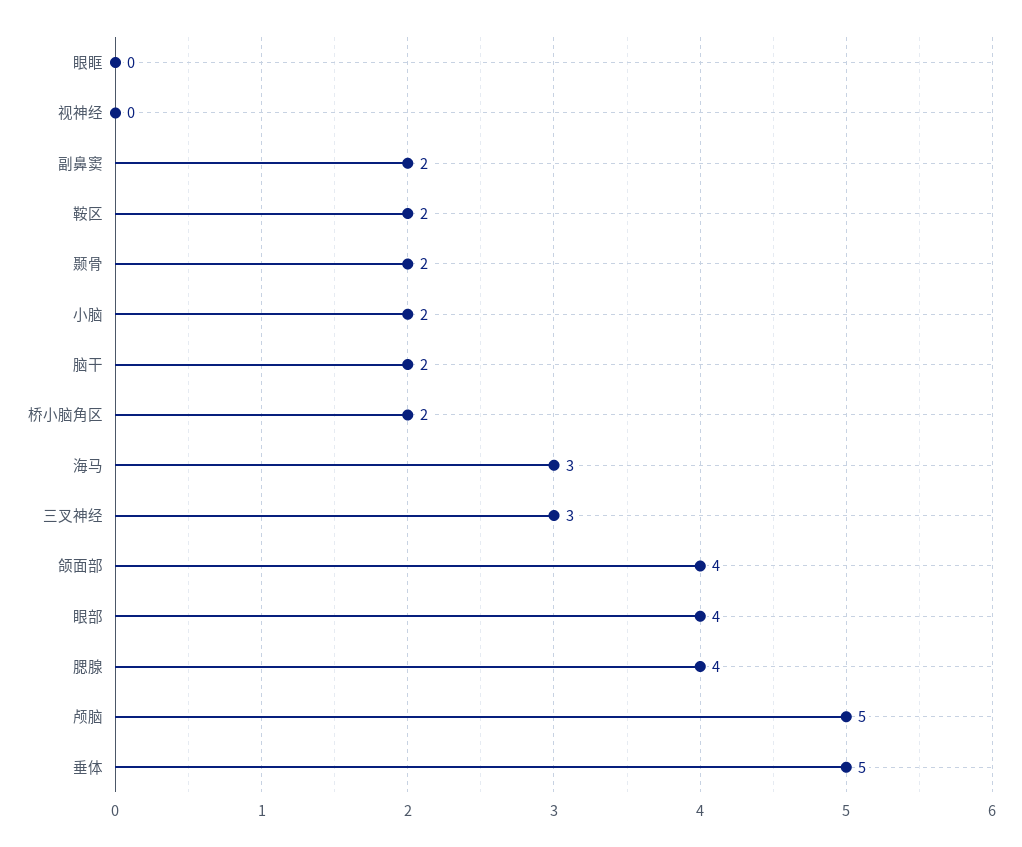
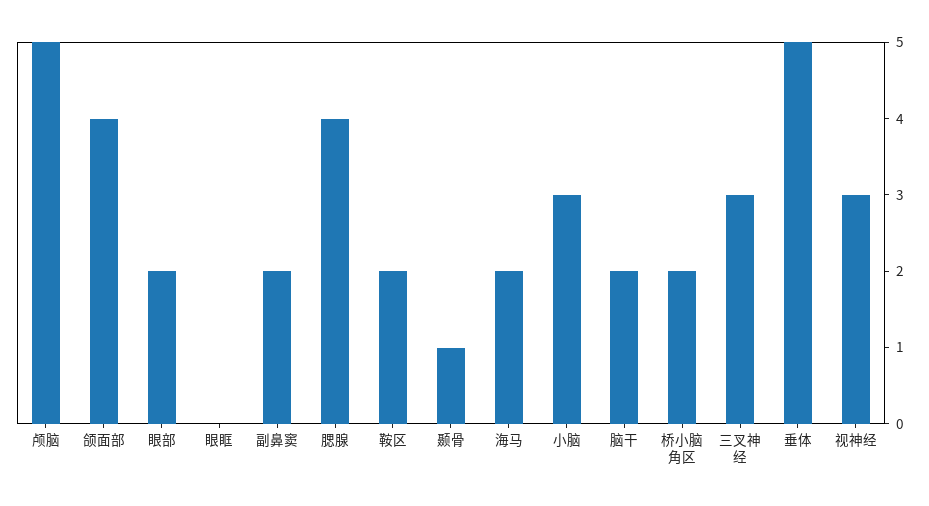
视神经: 0 -> 3
颞骨: 2 -> 1
小脑: 2 -> 3
海马: 3 -> 2
眼部: 4 -> 2

